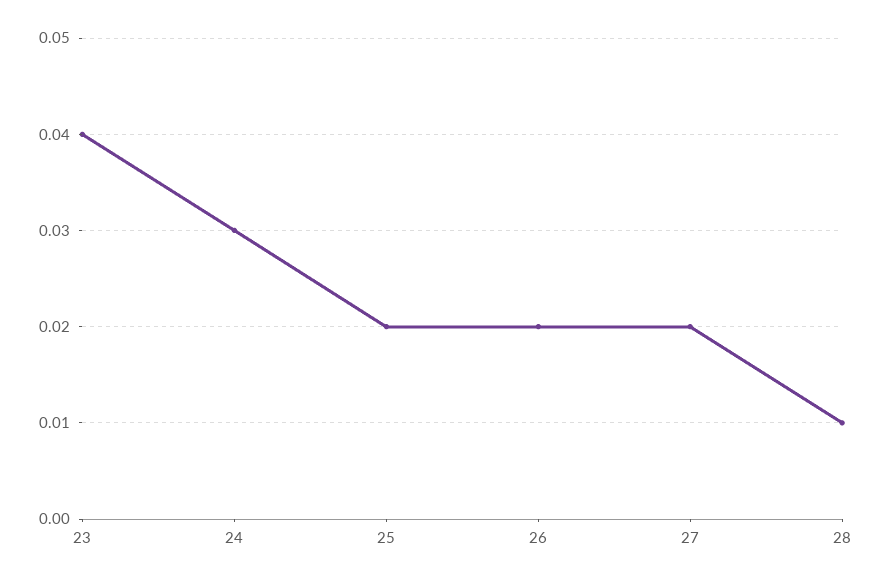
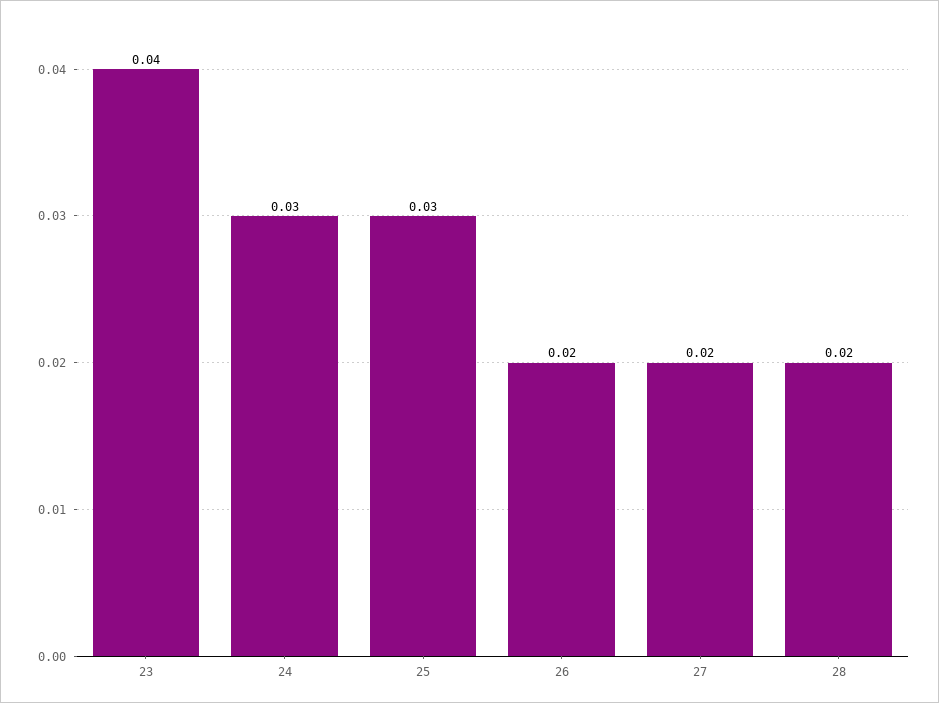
25: 0.02 -> 0.03
28: 0.01 -> 0.02

